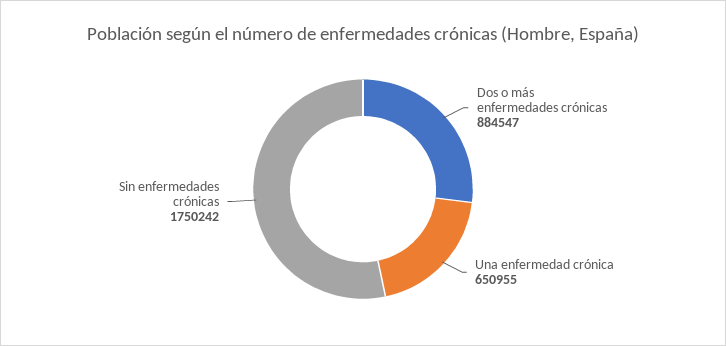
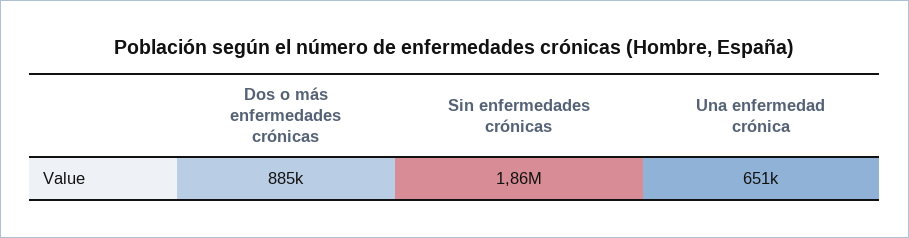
Sin enfermedades crónicas: 1750242 -> 1860000

